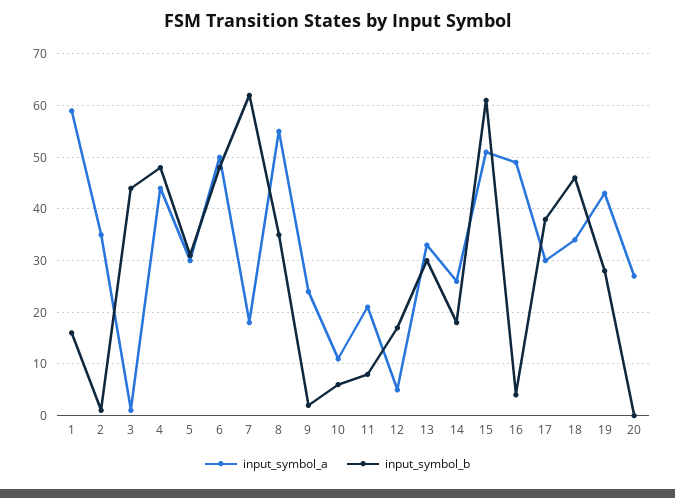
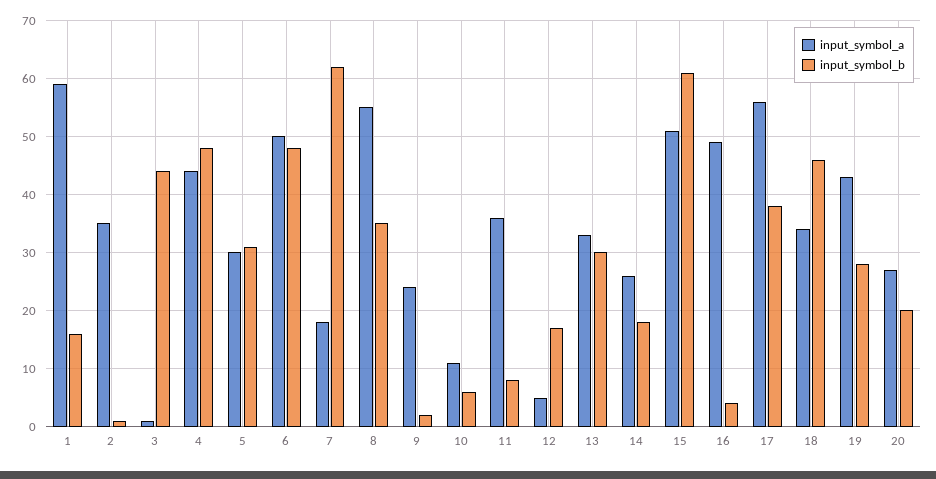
input_symbol_a, 11: 20 -> 35
input_symbol_a, 17: 30 -> 55
input_symbol_b, 20: 0 -> 20

